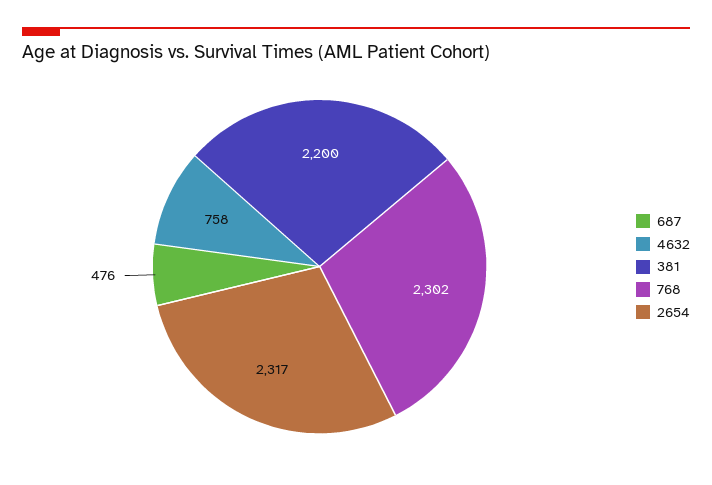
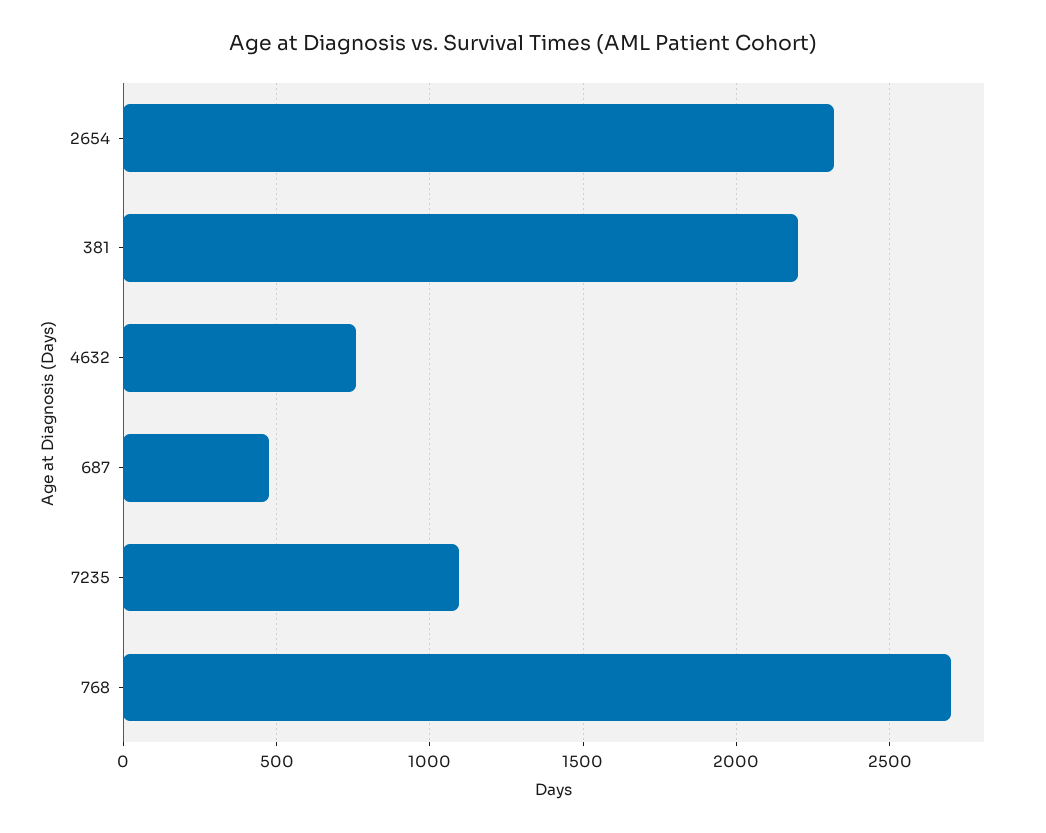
768: 2302 -> 2700
7235: none -> 1100

